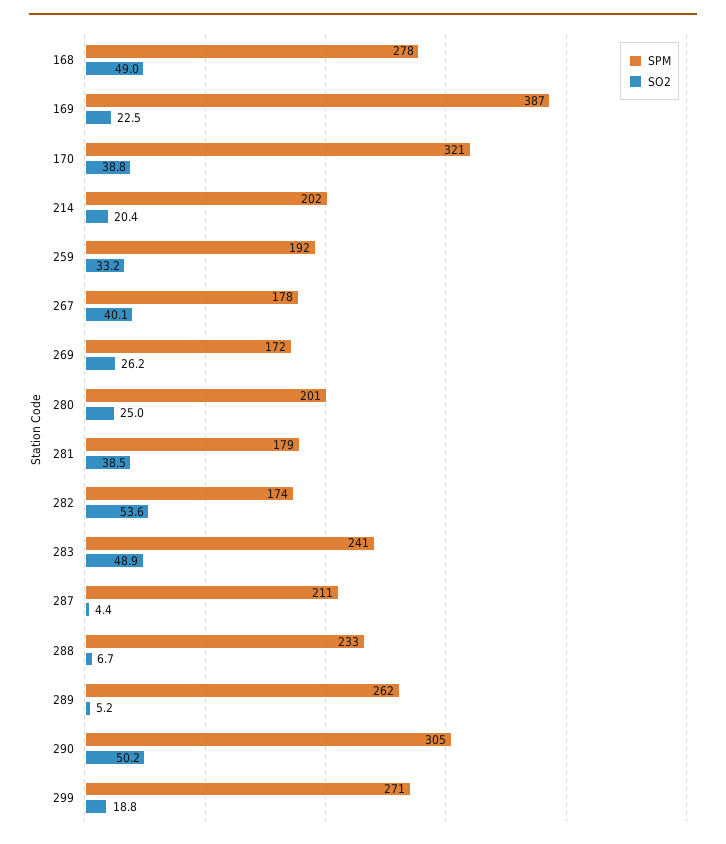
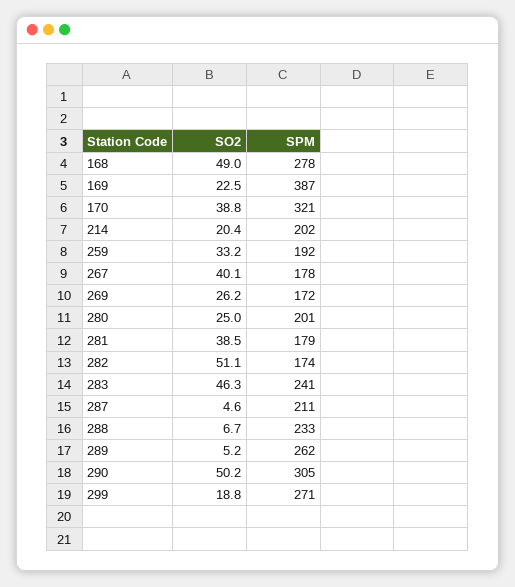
SO2, 282: 53.6 -> 51.1
SO2, 283: 48.9 -> 46.3
SO2, 287: 4.4 -> 4.6

